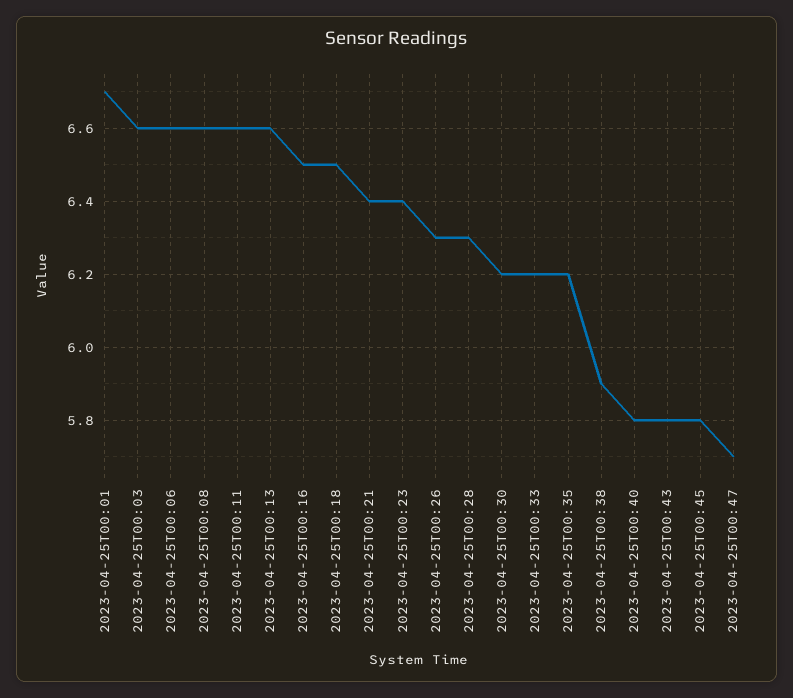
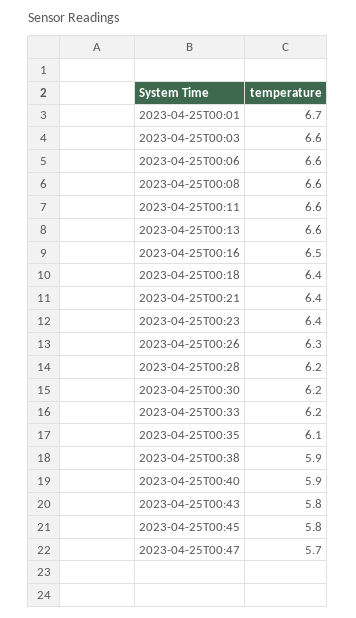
2023-04-25T00:18: 6.5 -> 6.4
2023-04-25T00:28: 6.3 -> 6.2
2023-04-25T00:35: 6.2 -> 6.1
2023-04-25T00:40: 5.8 -> 5.9

